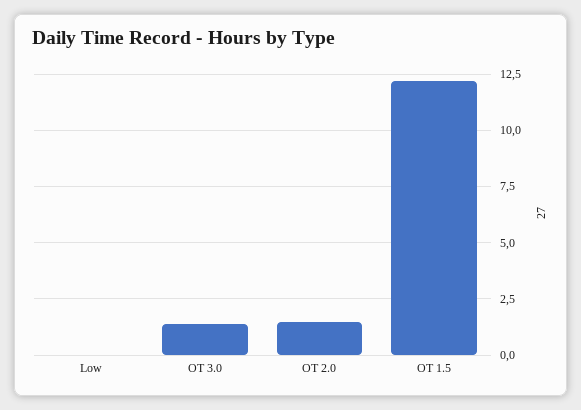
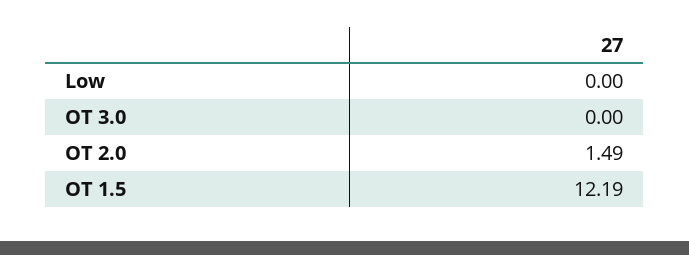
OT 3.0: 1.5 -> 0

